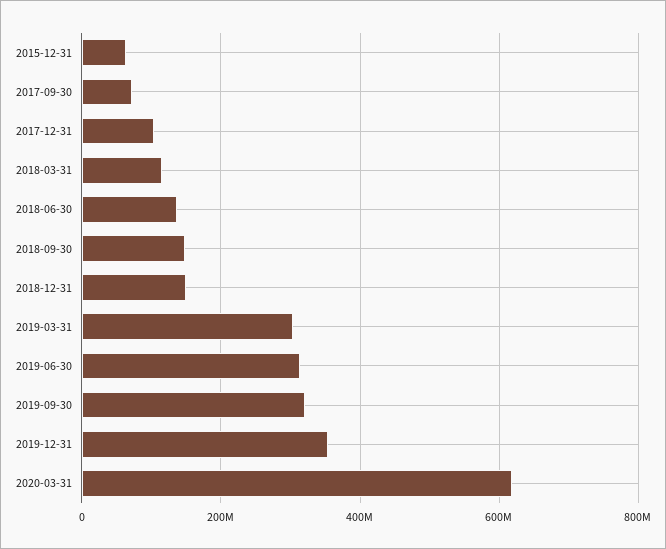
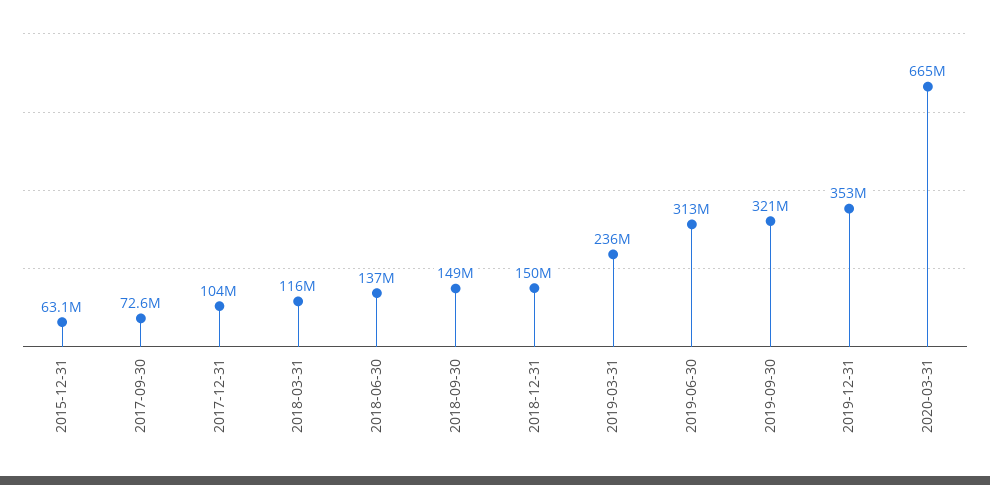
2019-03-31: 300000000 -> 236000000
2020-03-31: 620000000 -> 665000000

